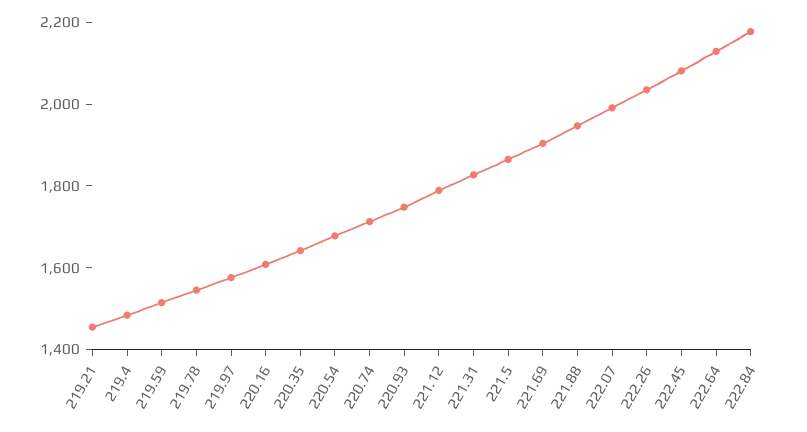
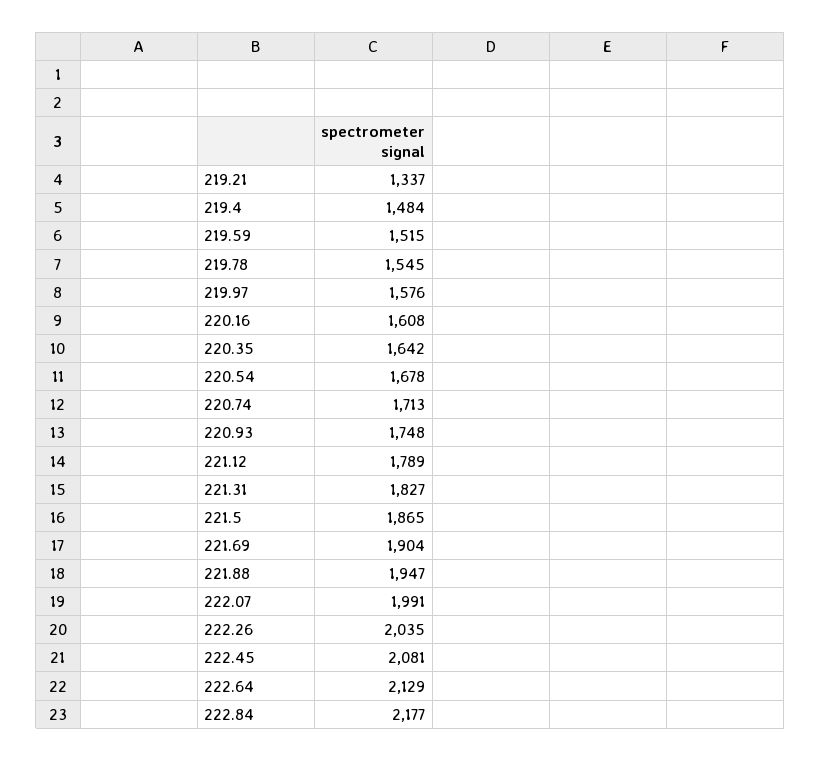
219.21: 1450 -> 1337

